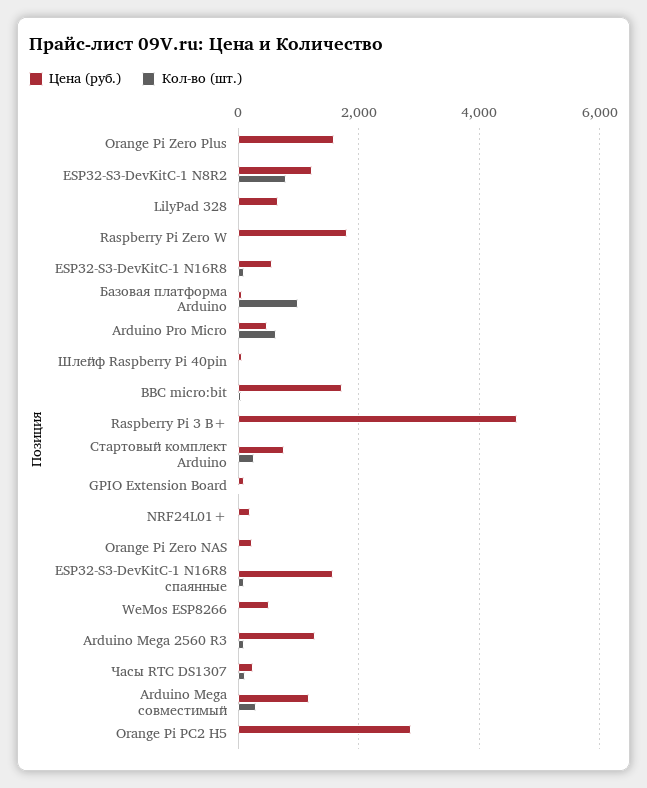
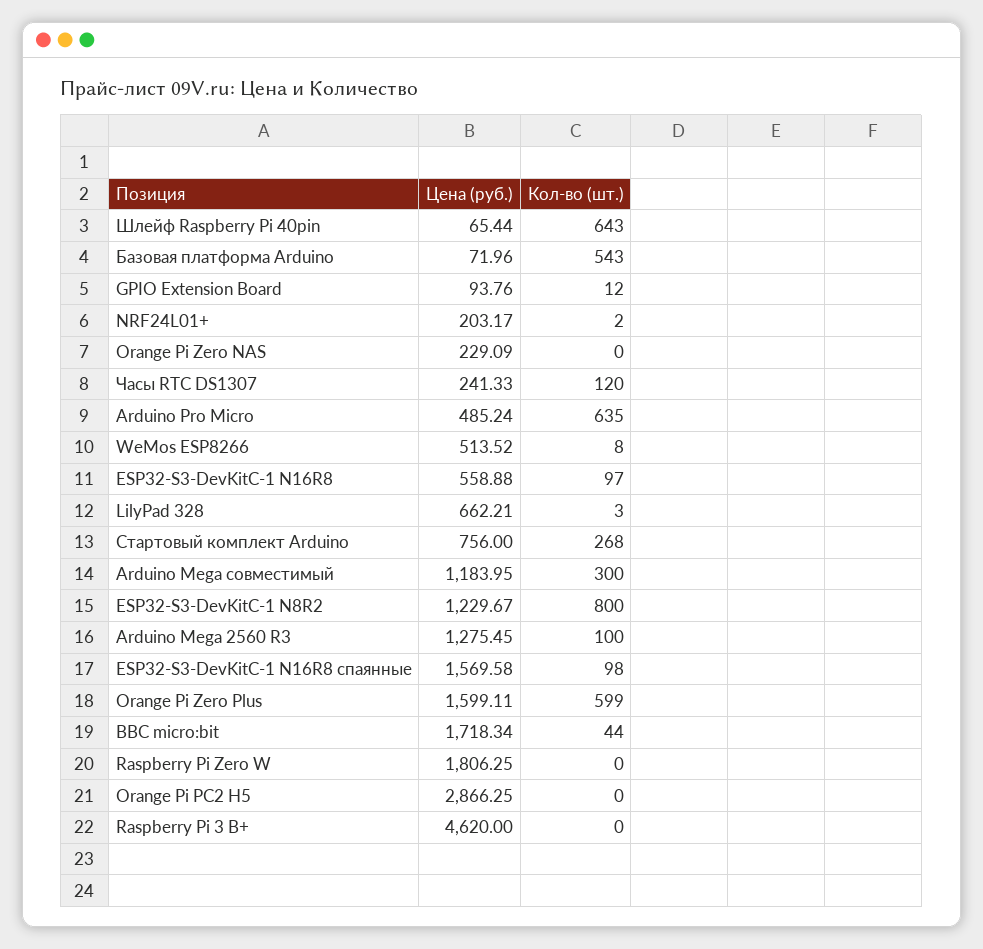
Кол-во (шт.), Orange Pi Zero Plus: 0 -> 599
Кол-во (шт.), Базовая платформа Arduino: 1000 -> 543
Кол-во (шт.), Шлейф Raspberry Pi 40pin: 0 -> 643

